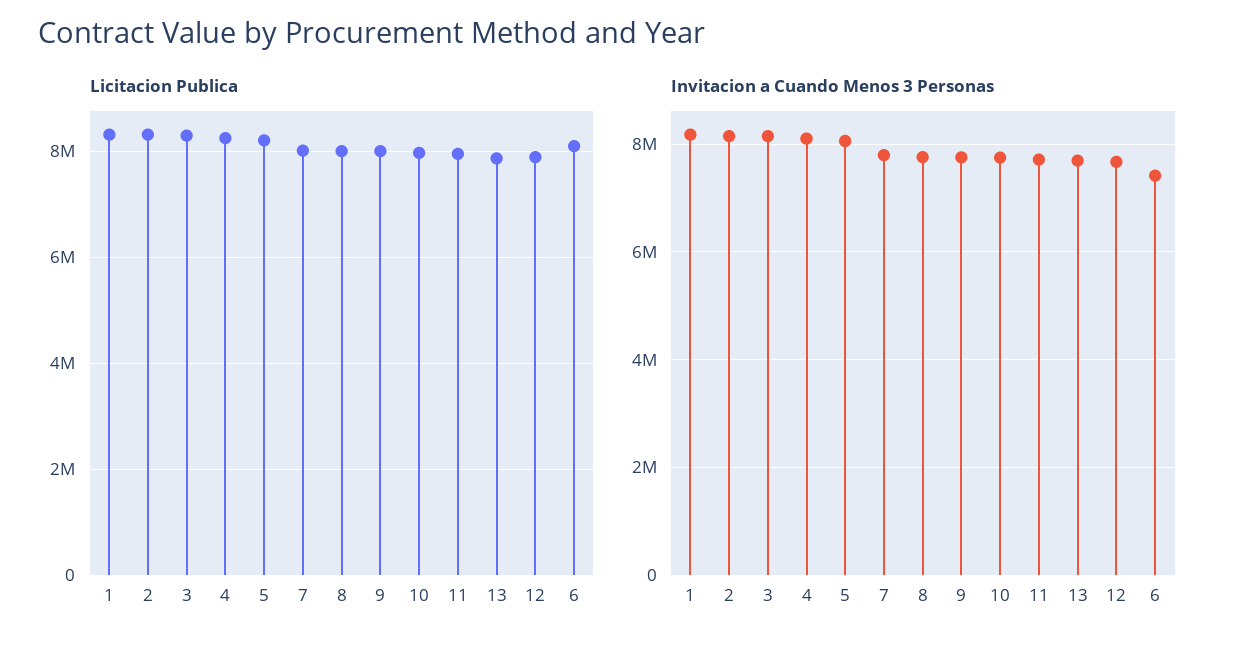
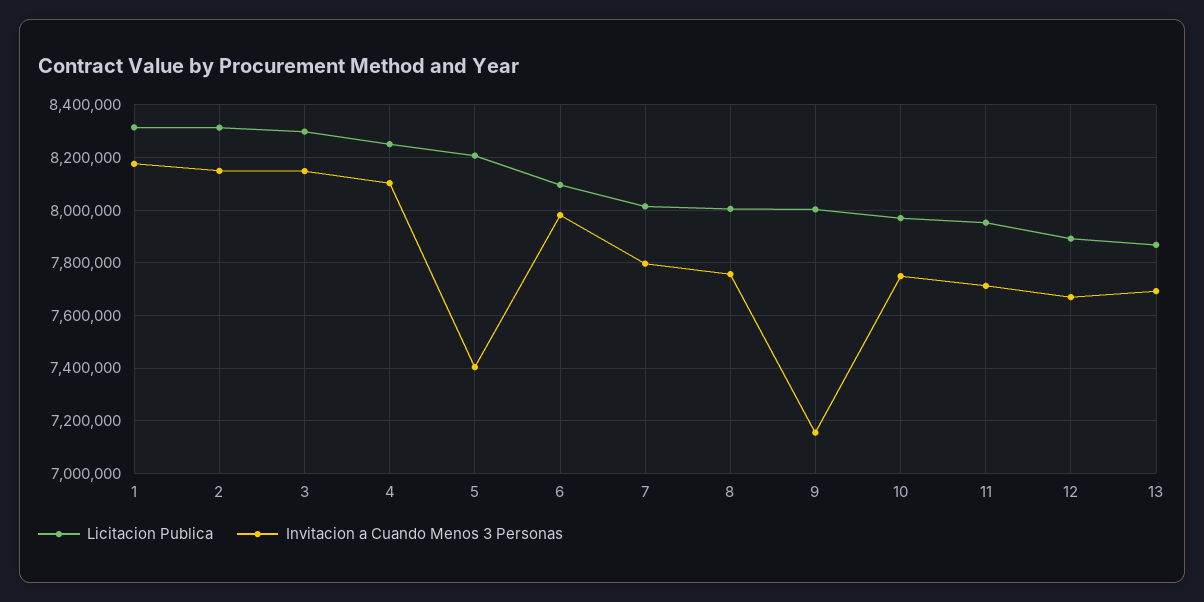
Invitacion a Cuando Menos 3 Personas, 5: 8000000 -> 7400000
Invitacion a Cuando Menos 3 Personas, 9: 7800000 -> 7150000
Invitacion a Cuando Menos 3 Personas, 6: 7400000 -> 7975000

